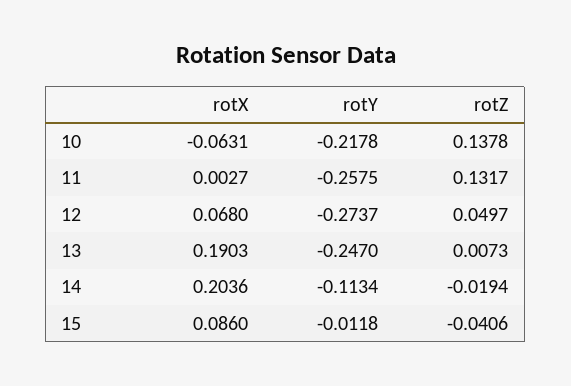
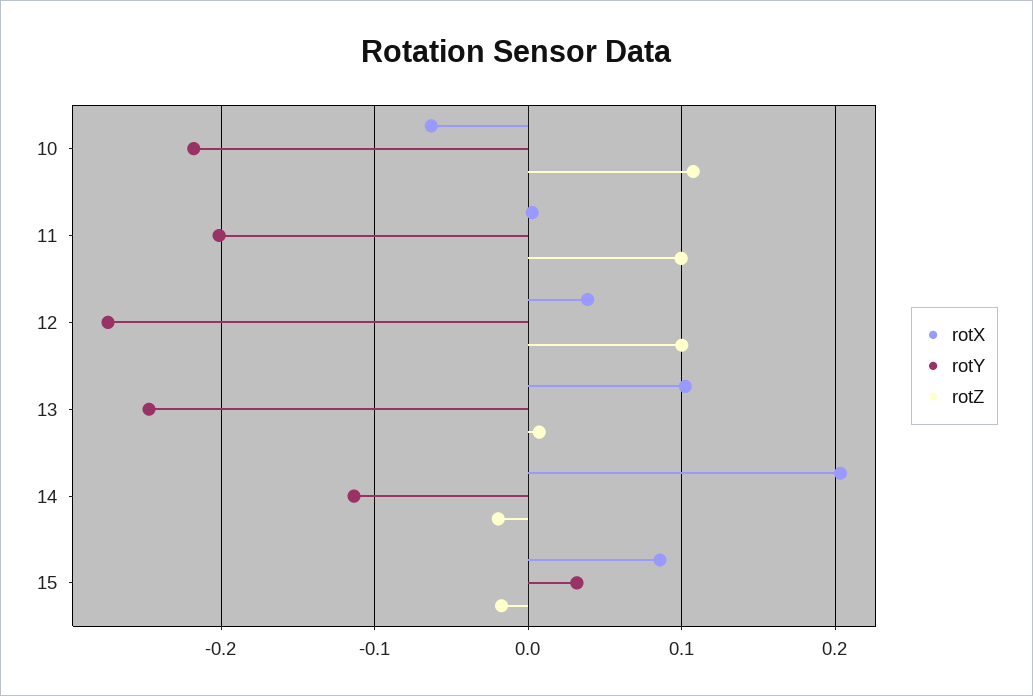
rotZ, 10: 0.1378 -> 0.11
rotY, 11: -0.2575 -> -0.2
rotZ, 11: 0.1317 -> 0.1
rotX, 12: 0.068 -> 0.04
rotZ, 12: 0.0497 -> 0.1
rotX, 13: 0.1903 -> 0.1
rotY, 15: -0.0118 -> 0.03
rotZ, 15: -0.0406 -> -0.02

